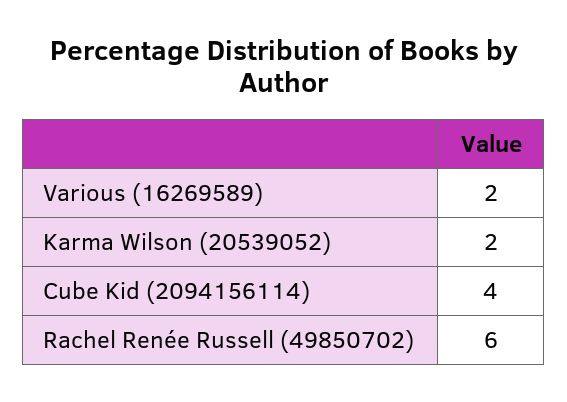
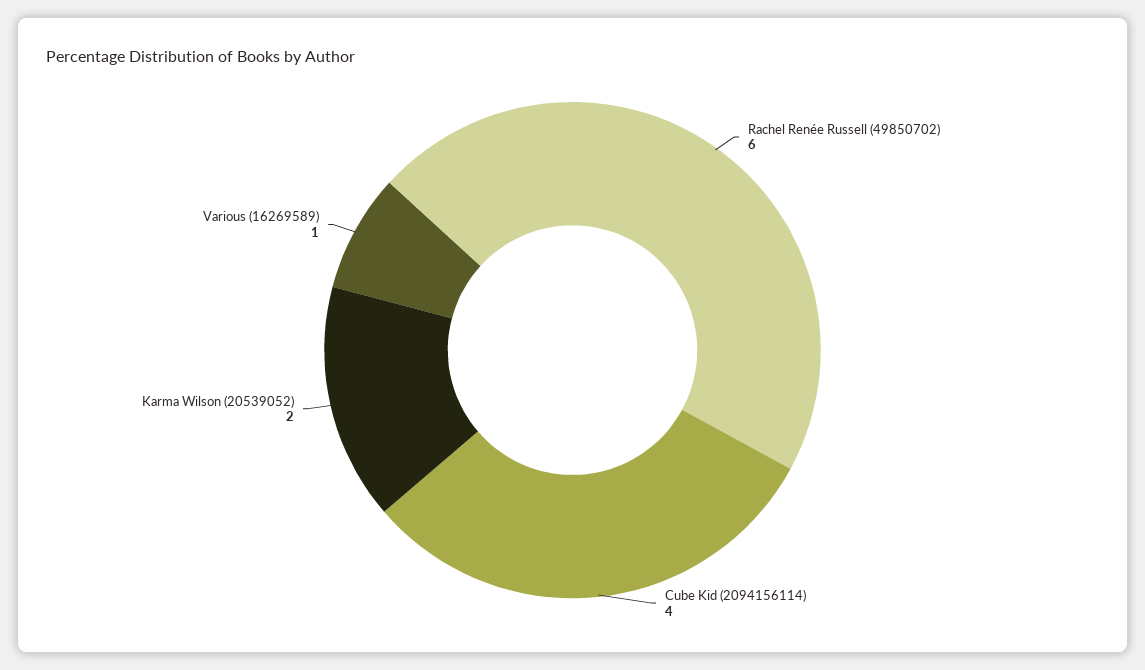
Various (16269589): 2 -> 1

